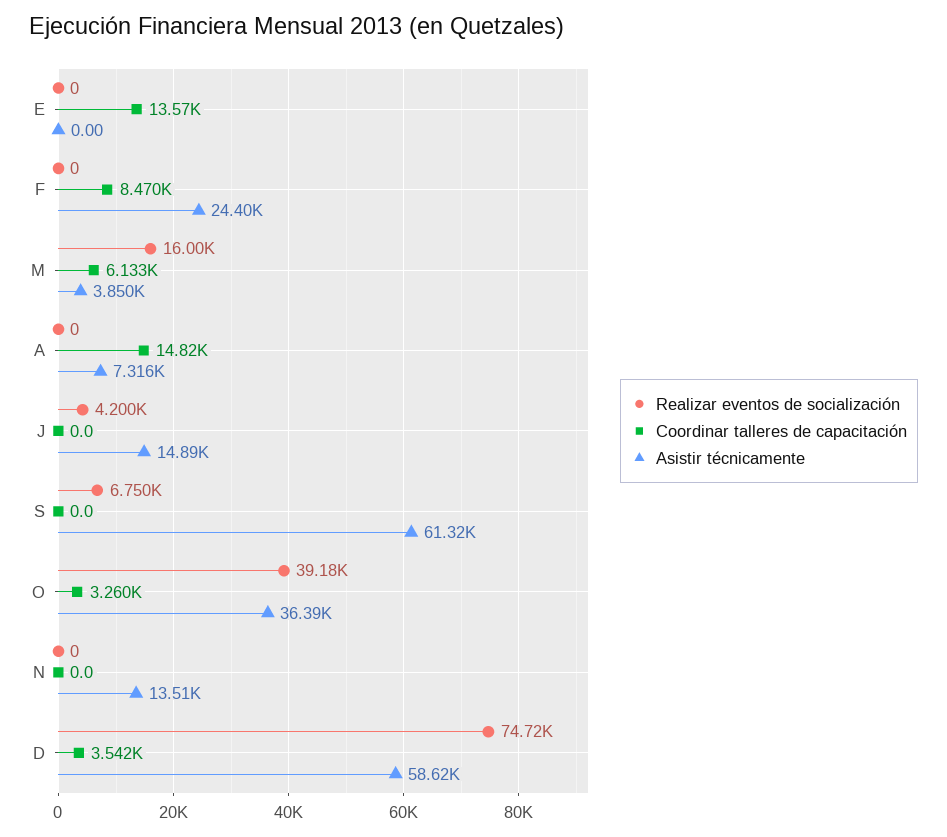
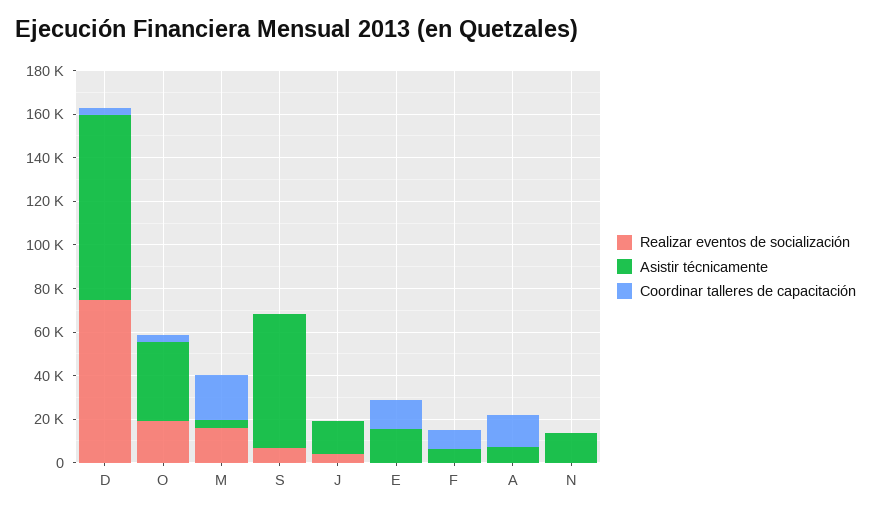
Asistir técnicamente, E: 0 -> 15000
Asistir técnicamente, F: 24400 -> 5000
Coordinar talleres de capacitación, M: 6133 -> 20000
Realizar eventos de socialización, O: 39180 -> 20000
Asistir técnicamente, D: 58620 -> 85000

